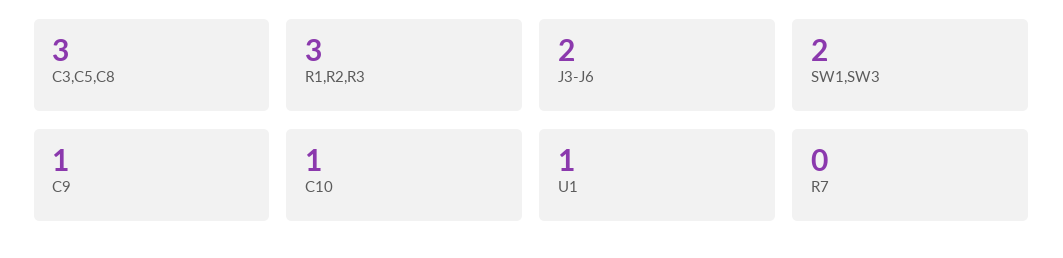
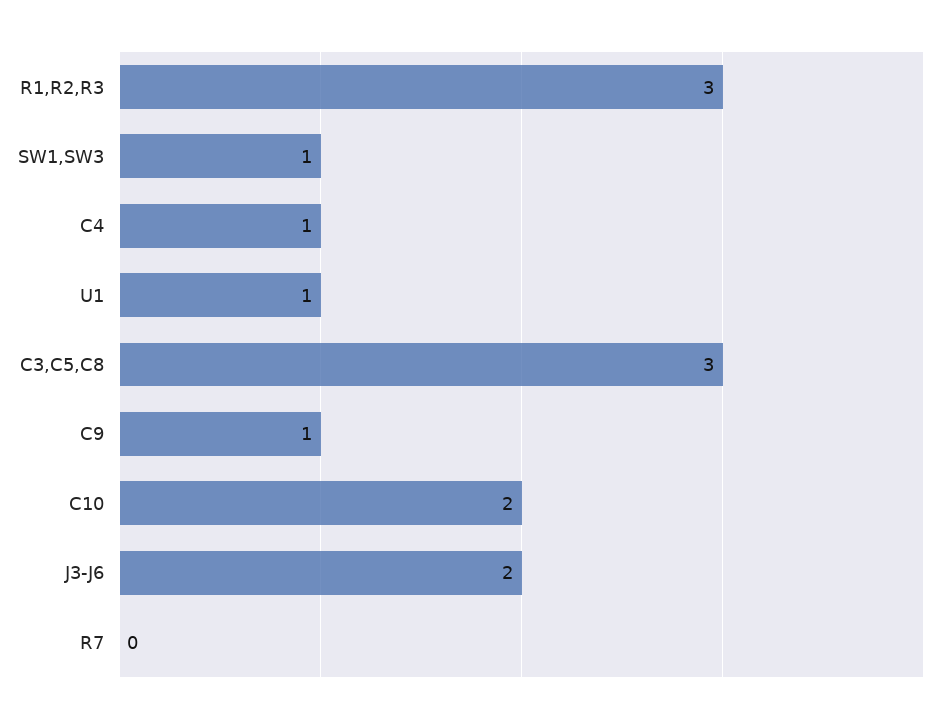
SW1,SW3: 2 -> 1
C10: 1 -> 2
C4: none -> 1

